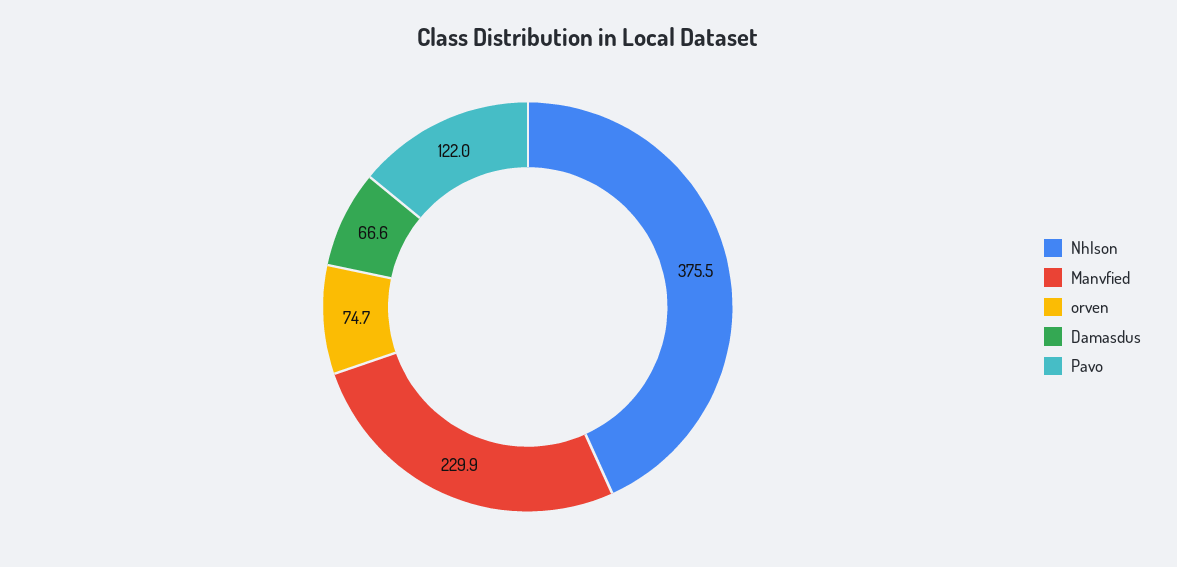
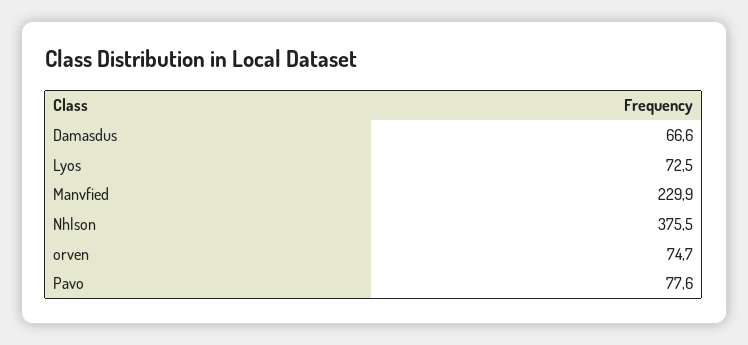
Pavo: 122 -> 77.6
Lyos: none -> 72.5

